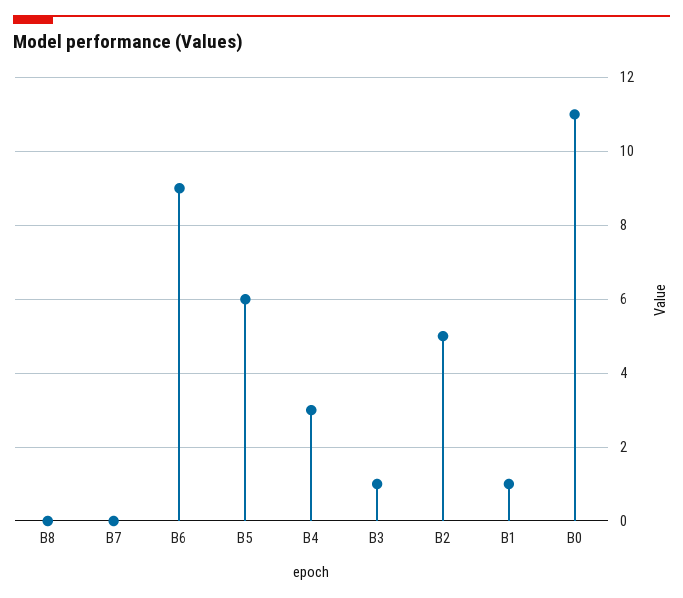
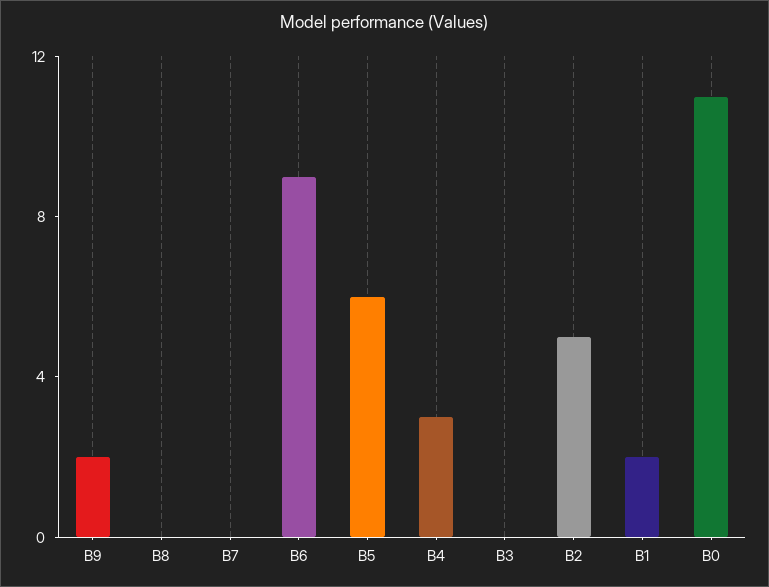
B3: 1 -> 0
B1: 1 -> 2
B9: none -> 2

